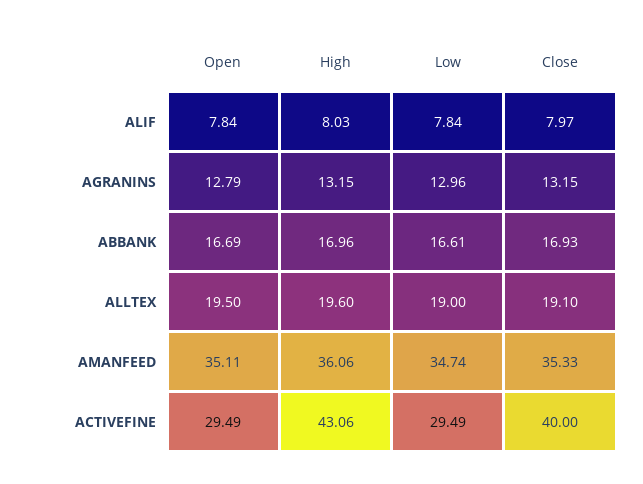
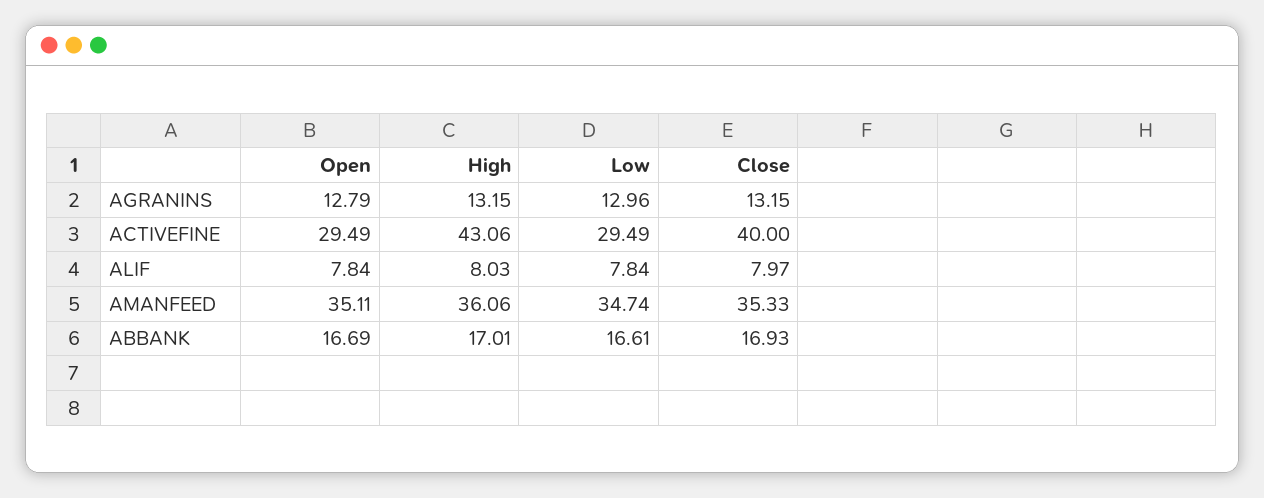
High, ABBANK: 16.96 -> 17.01
Open, ALLTEX: 19.5 -> none
High, ALLTEX: 19.6 -> none
Low, ALLTEX: 19 -> none
Close, ALLTEX: 19.1 -> none

